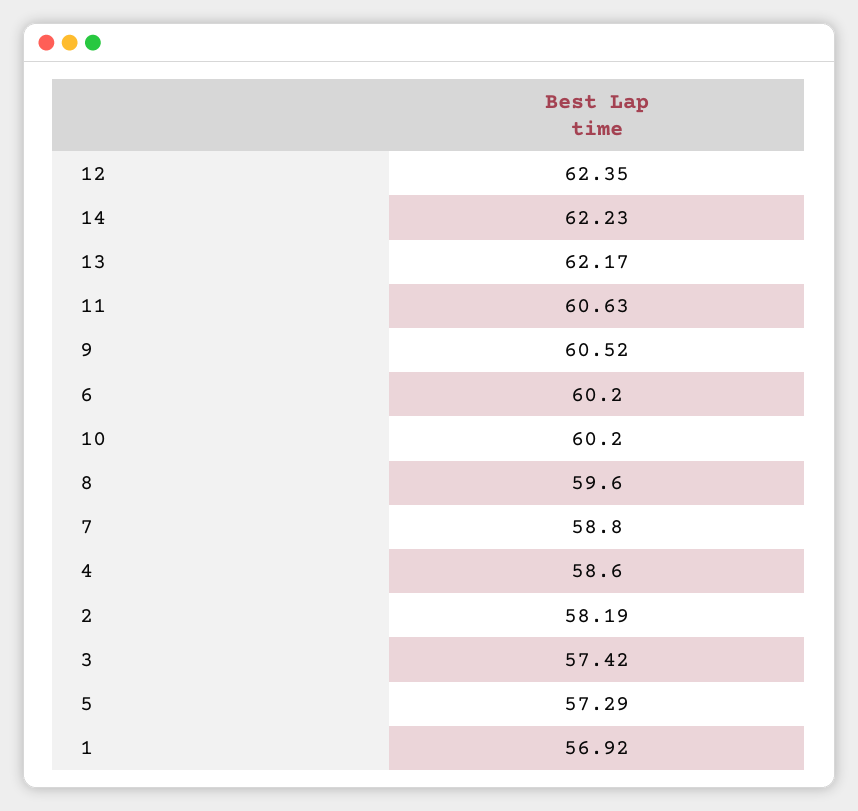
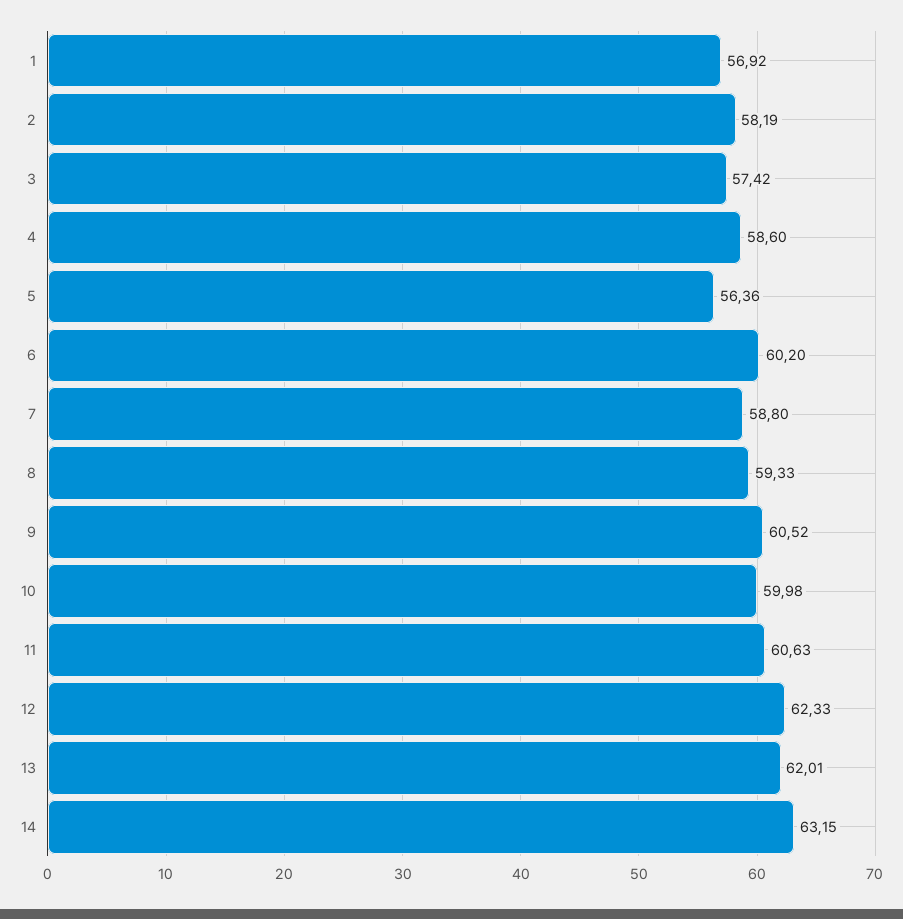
12: 62.35 -> 62.33
14: 62.23 -> 63.15
13: 62.17 -> 62.01
10: 60.2 -> 59.98
8: 59.6 -> 59.33
5: 57.29 -> 56.36

